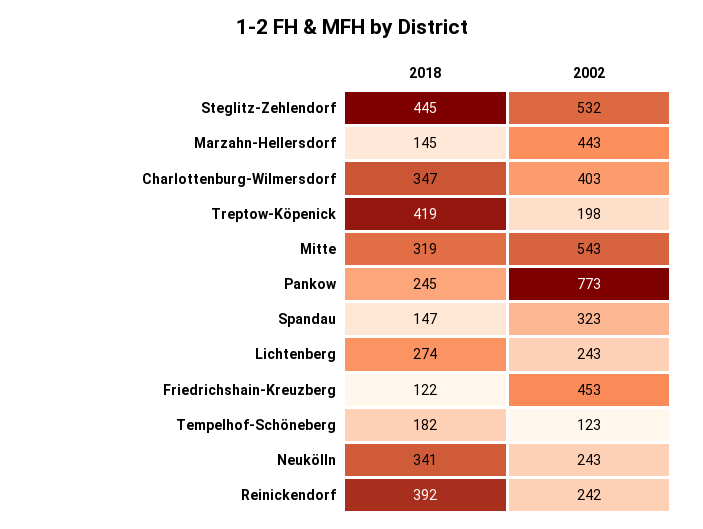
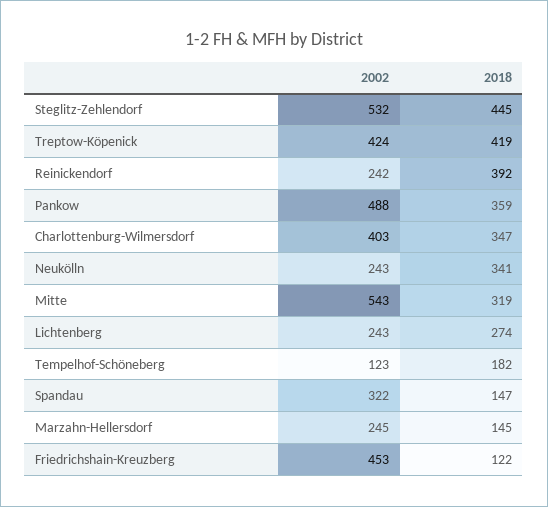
2002, Marzahn-Hellersdorf: 443 -> 245
2002, Treptow-Köpenick: 198 -> 424
2018, Pankow: 245 -> 359
2002, Pankow: 773 -> 488
2002, Spandau: 323 -> 322

